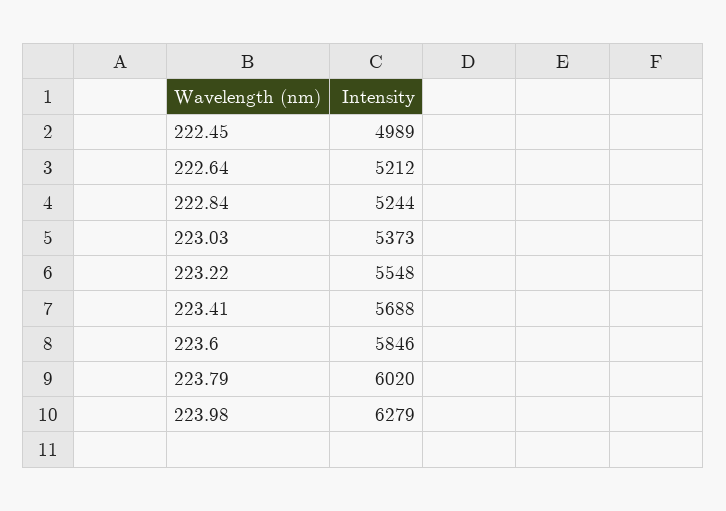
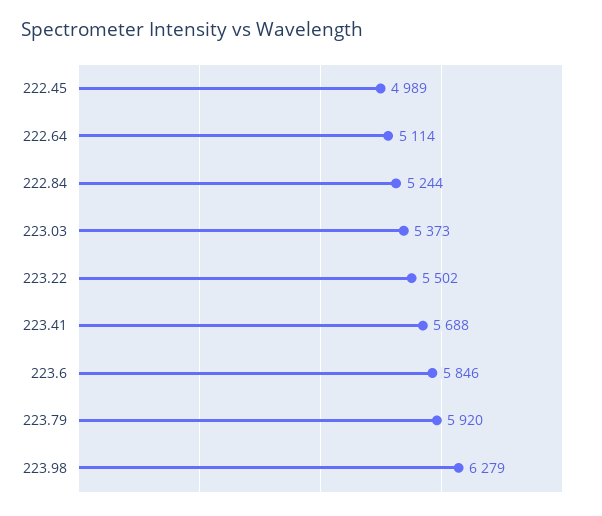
222.64: 5212 -> 5114
223.22: 5548 -> 5502
223.79: 6020 -> 5920

